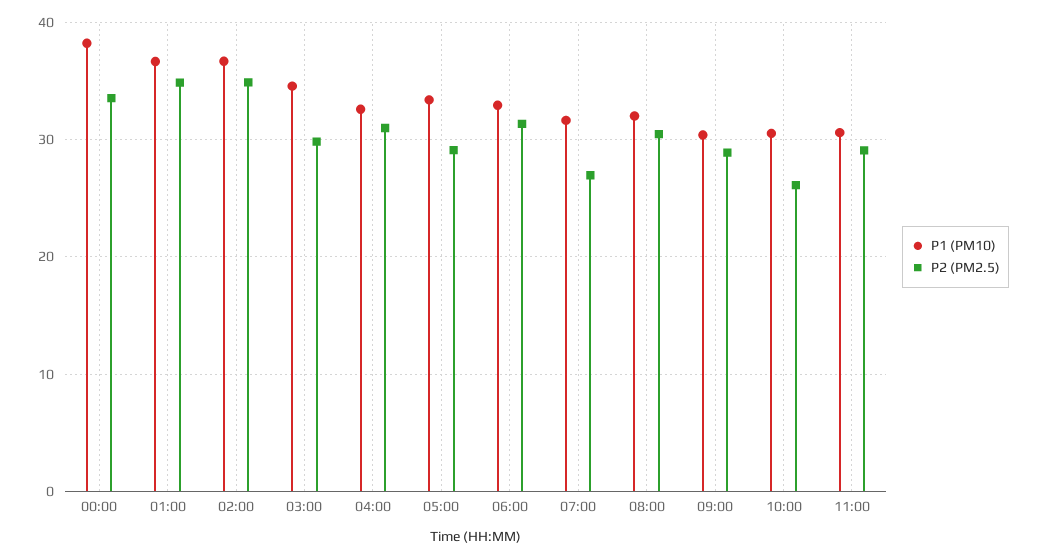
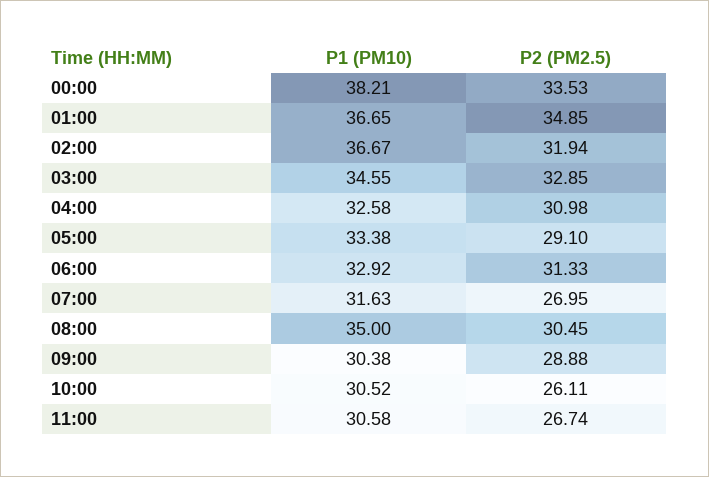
P2 (PM2.5), 02:00: 35 -> 31.94
P2 (PM2.5), 03:00: 30 -> 32.85
P1 (PM10), 08:00: 32 -> 35
P2 (PM2.5), 11:00: 29 -> 26.74

